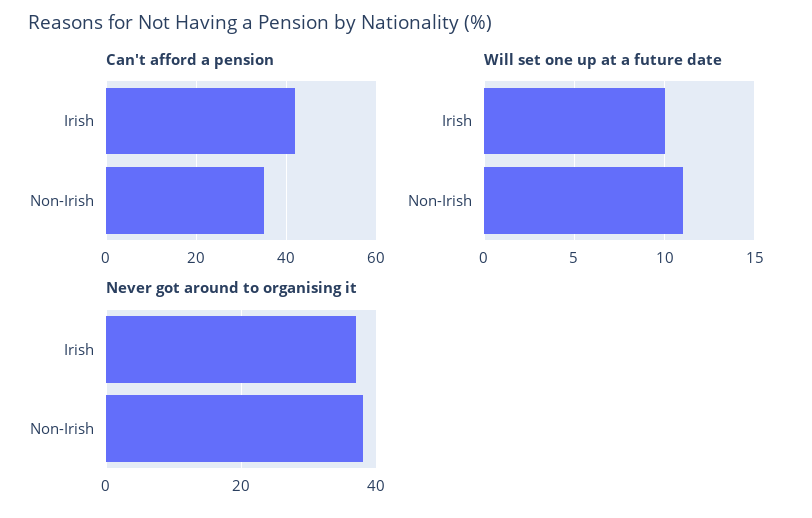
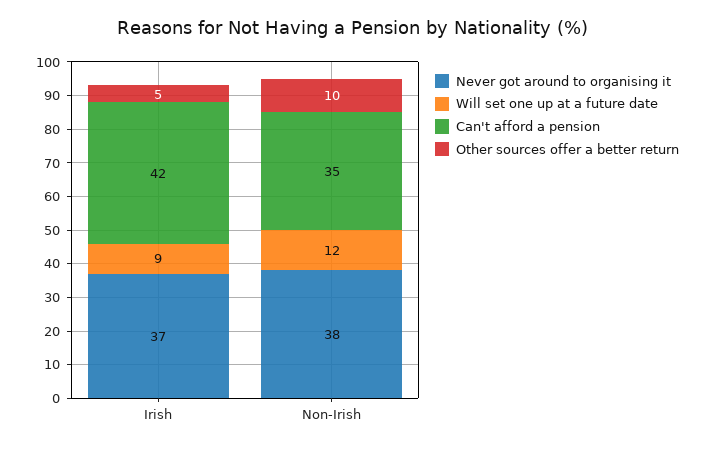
Will set one up at a future date, Irish: 10 -> 9
Will set one up at a future date, Non-Irish: 11 -> 12
Other sources offer a better return, Irish: none -> 5
Other sources offer a better return, Non-Irish: none -> 10

